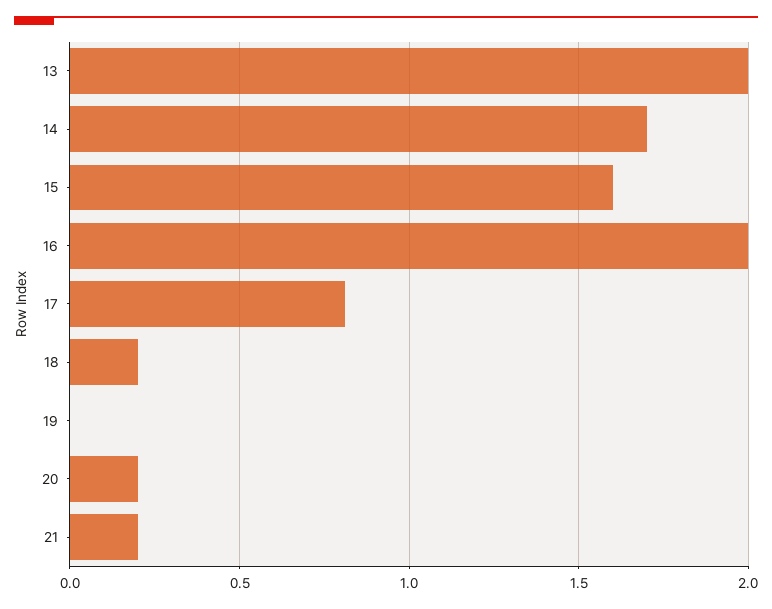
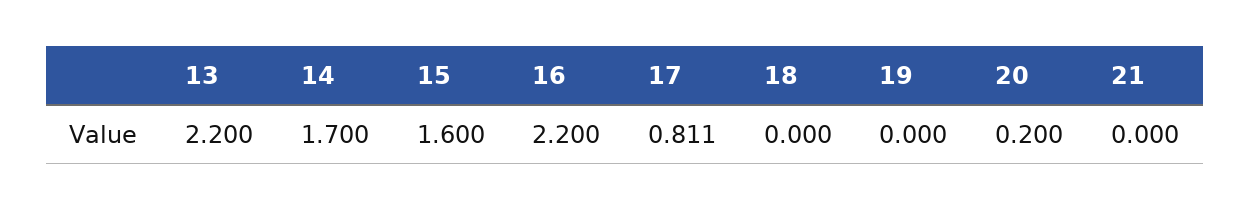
13: 2 -> 2.2
16: 2 -> 2.2
18: 0.2 -> 0
21: 0.2 -> 0

